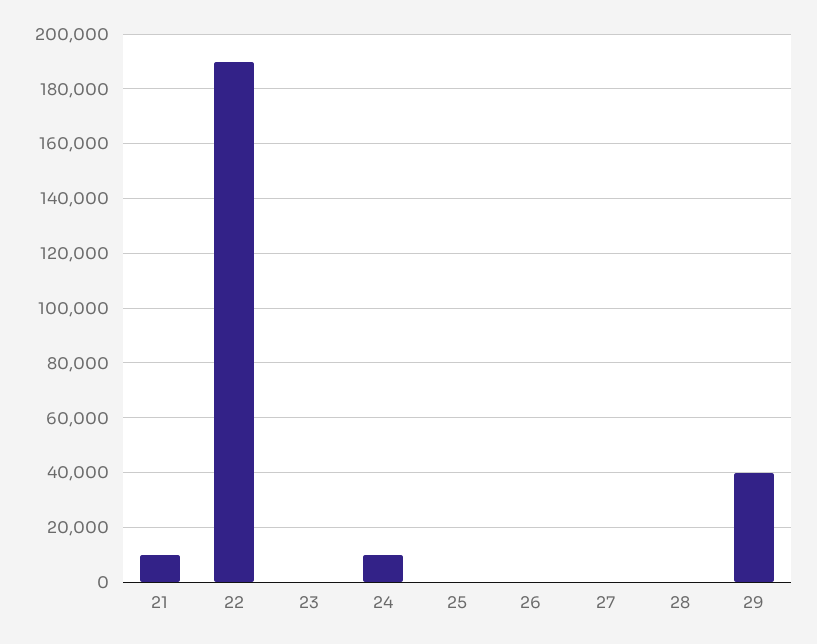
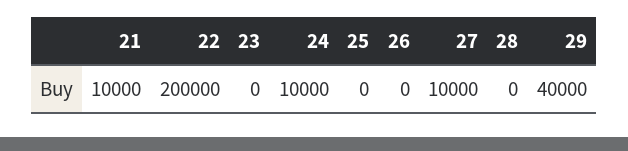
22: 190000 -> 200000
27: 0 -> 10000

